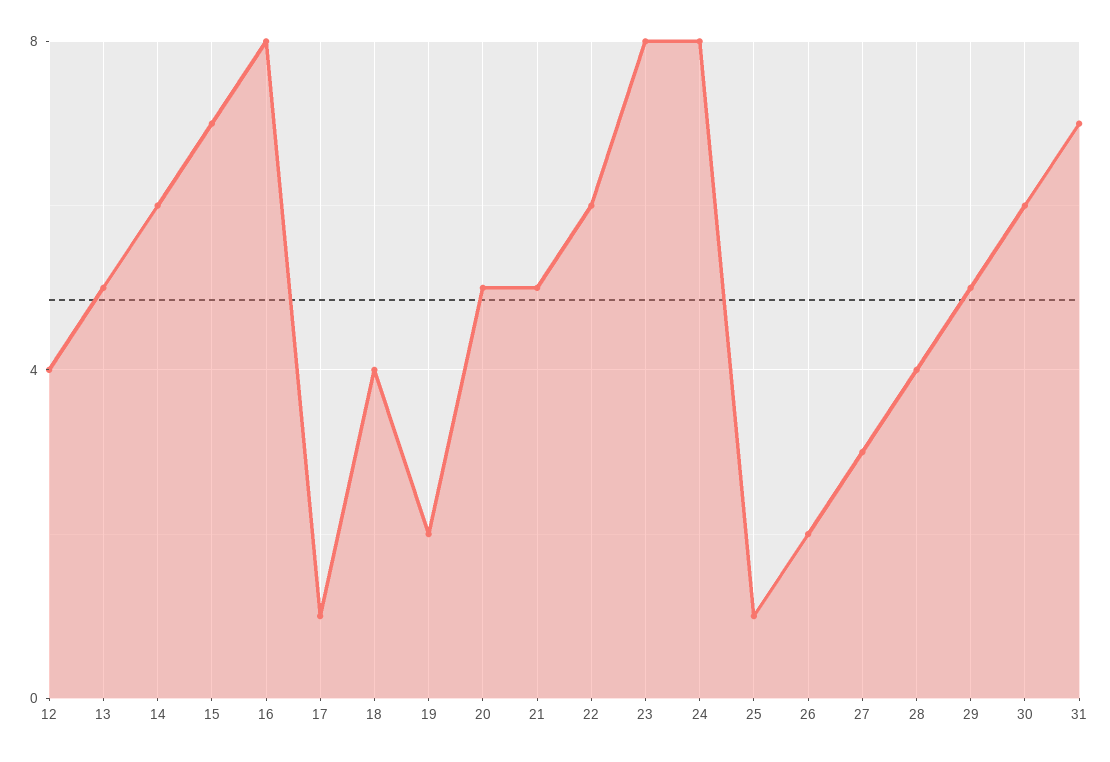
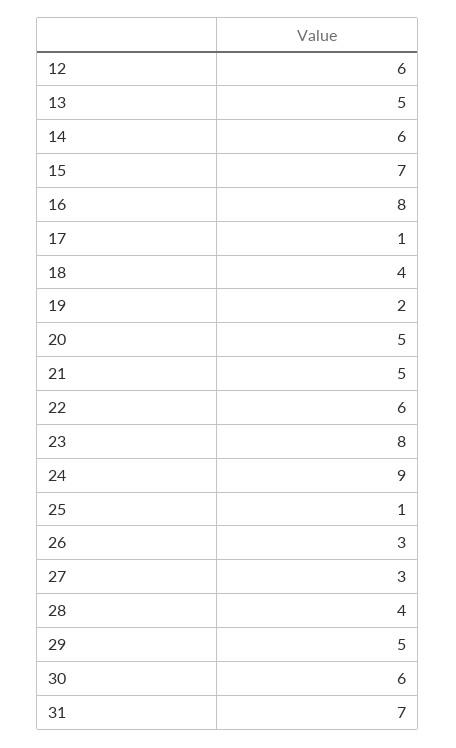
12: 4 -> 6
24: 8 -> 9
26: 2 -> 3

